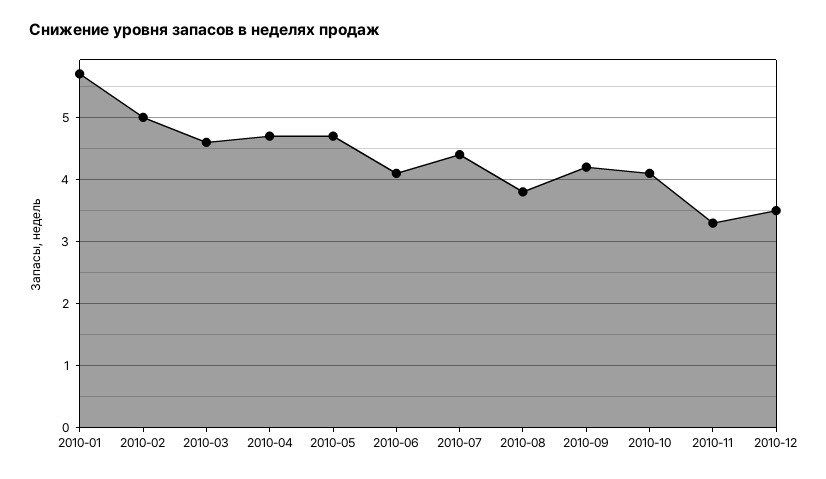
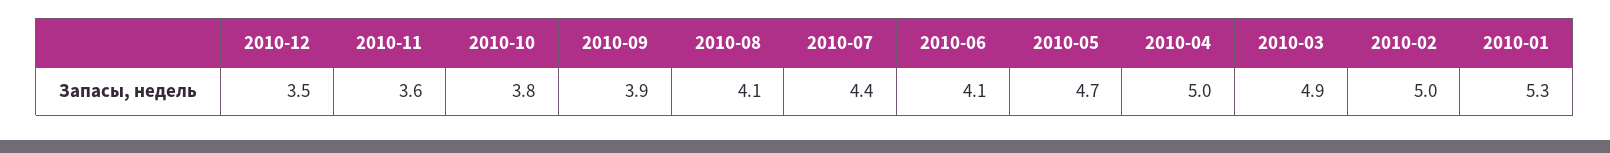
2010-01: 5.7 -> 5.3
2010-03: 4.6 -> 4.9
2010-04: 4.7 -> 5
2010-08: 3.8 -> 4.1
2010-09: 4.2 -> 3.9
2010-10: 4.1 -> 3.8
2010-11: 3.3 -> 3.6

